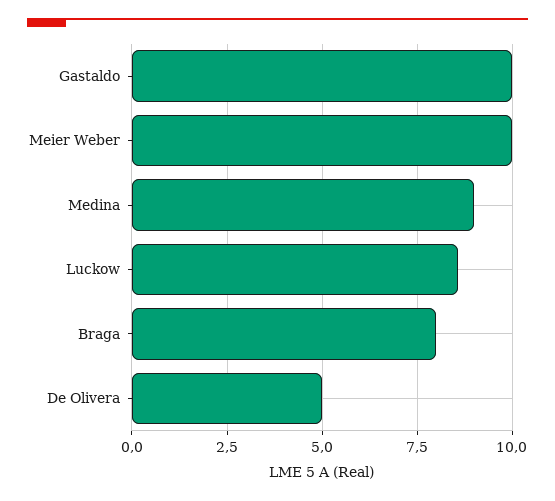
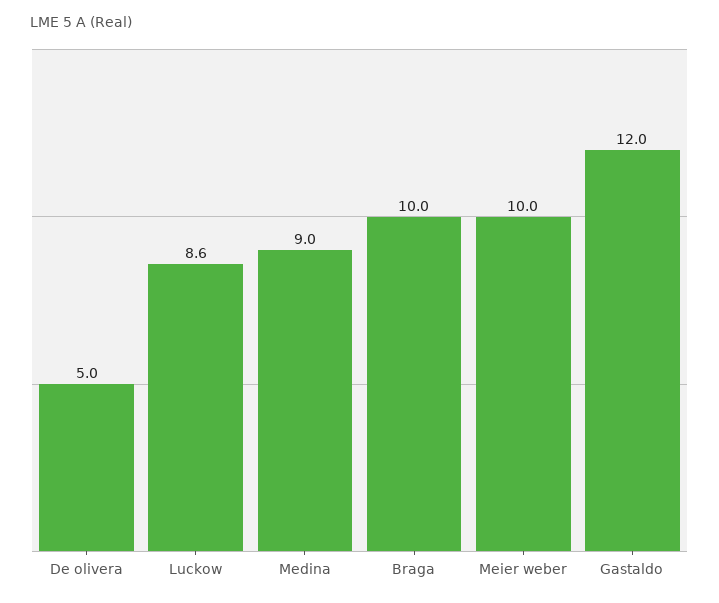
Gastaldo: 10 -> 12
Braga: 8 -> 10

